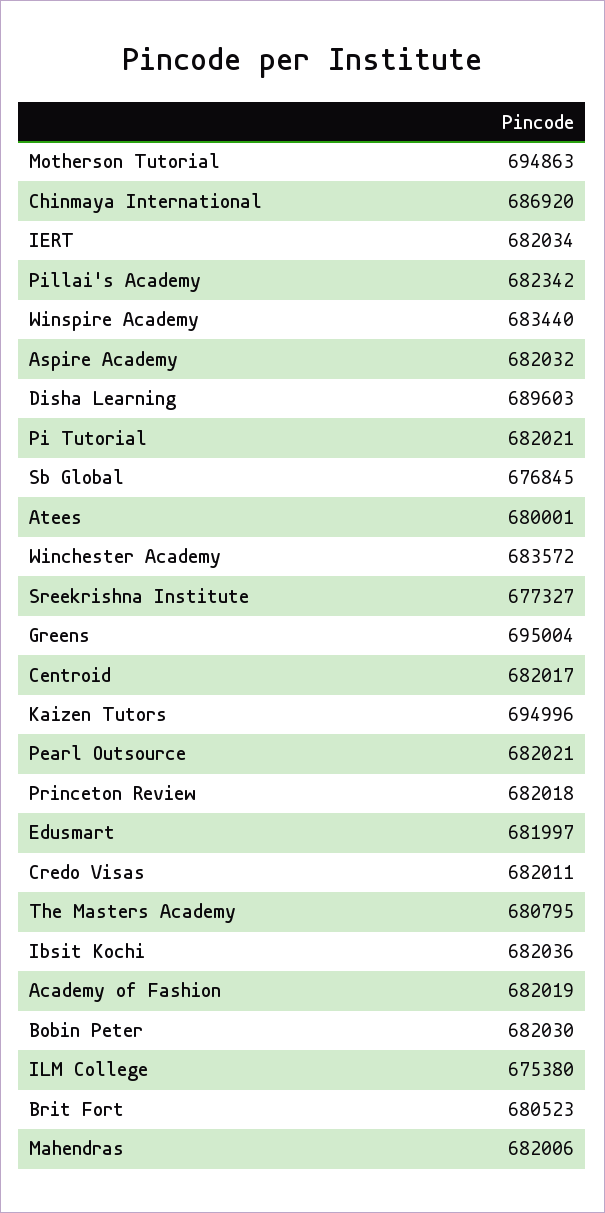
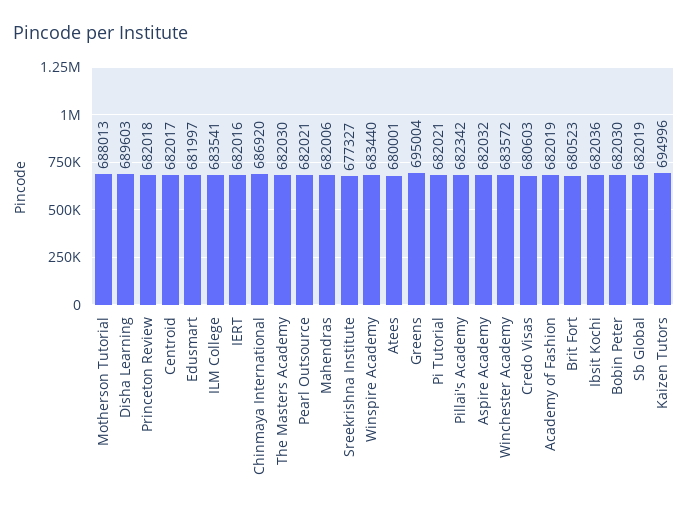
Motherson Tutorial: 694863 -> 688013
IERT: 682034 -> 682016
Sb Global: 676845 -> 682019
Credo Visas: 682011 -> 680603
The Masters Academy: 680795 -> 682030
ILM College: 675380 -> 683541

